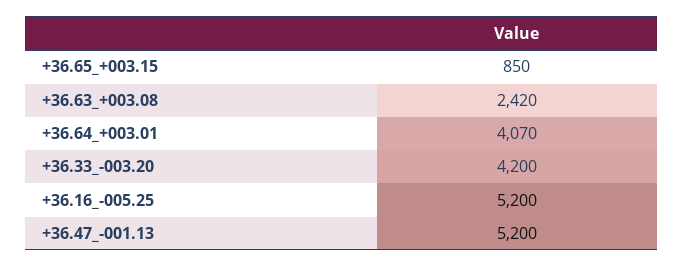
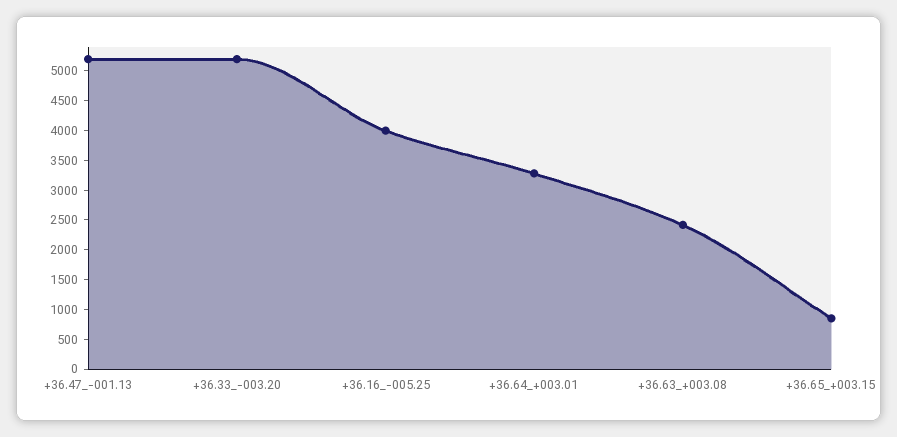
+36.64_+003.01: 4070 -> 3250
+36.33_-003.20: 4200 -> 5250
+36.16_-005.25: 5200 -> 4000

